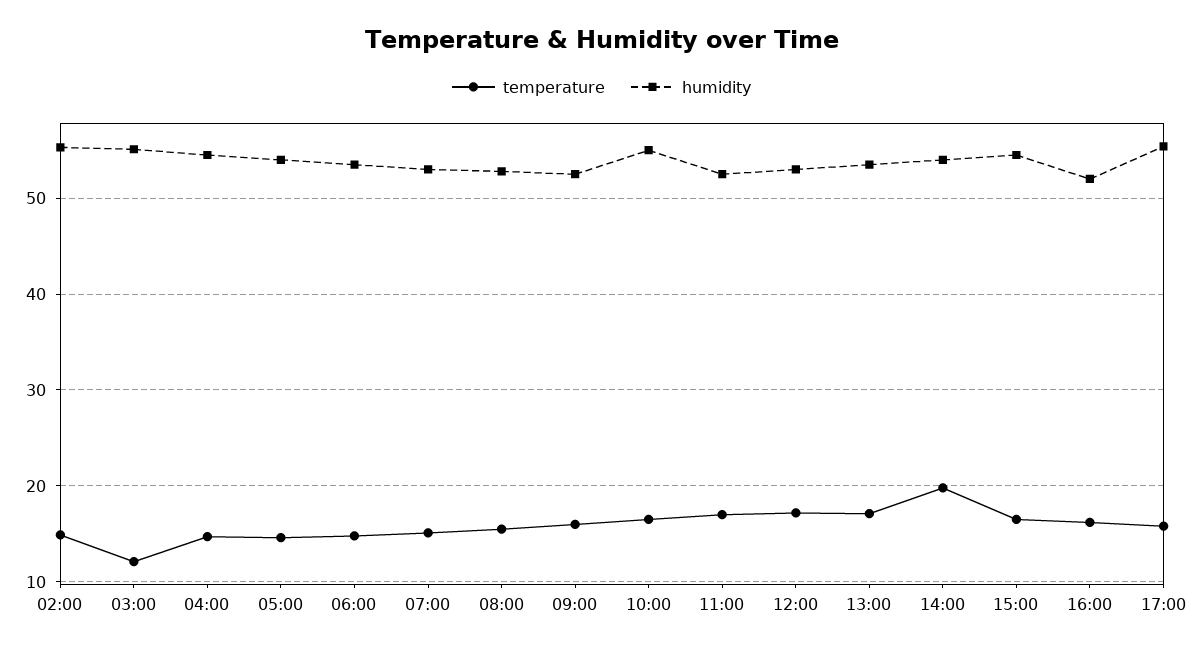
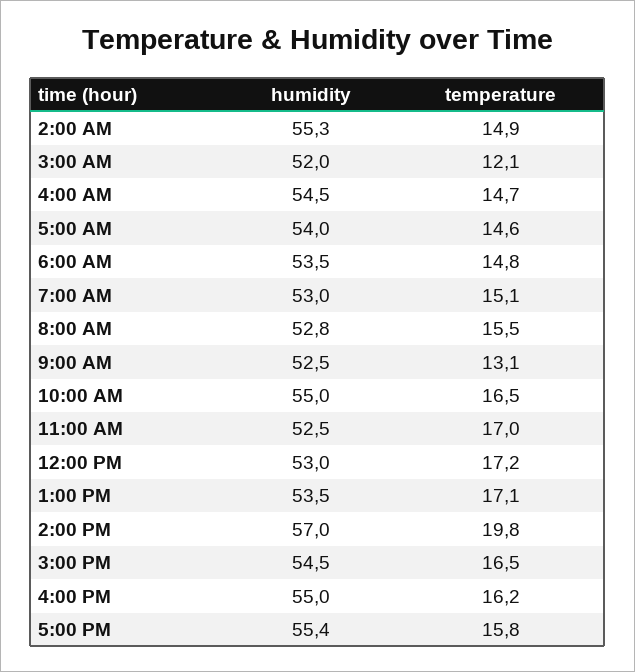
humidity, 03:00: 55 -> 52
temperature, 09:00: 16 -> 13.1
humidity, 14:00: 54 -> 57
humidity, 16:00: 52 -> 55

